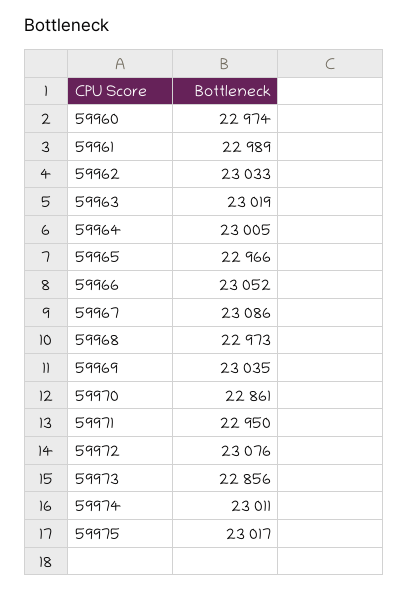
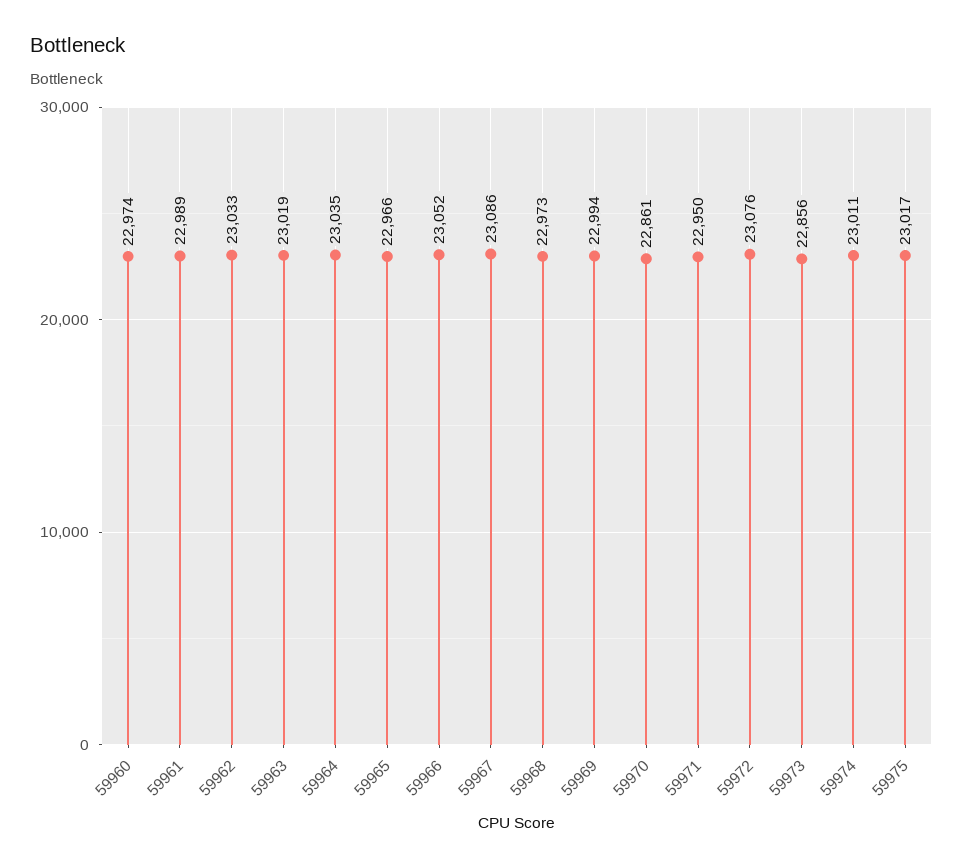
59964: 23005 -> 23035
59969: 23035 -> 22994

